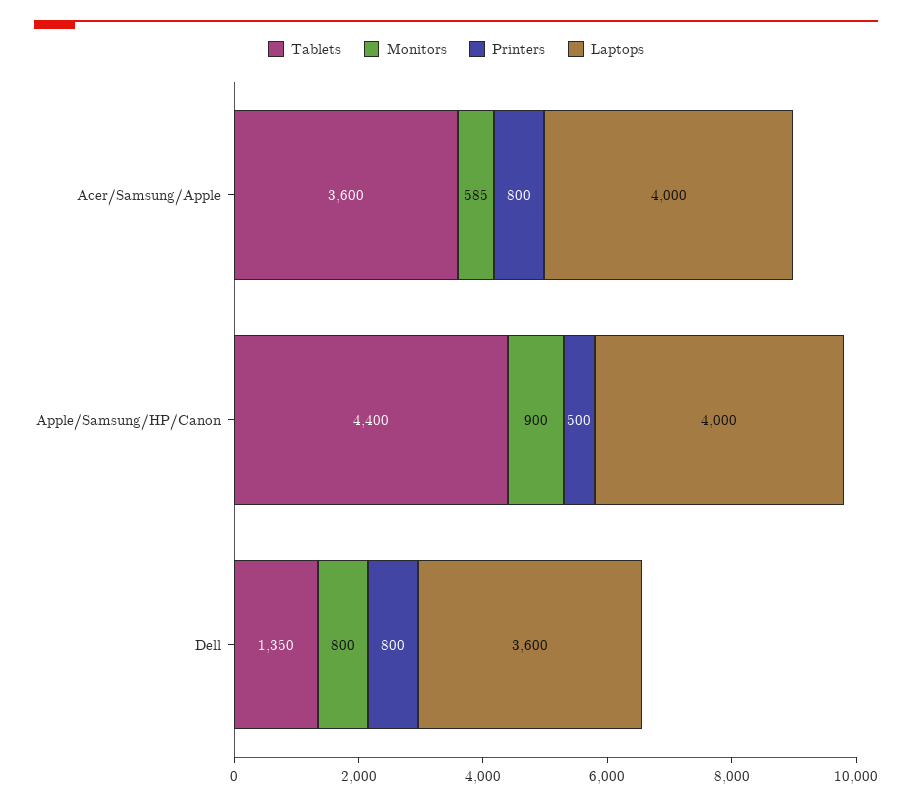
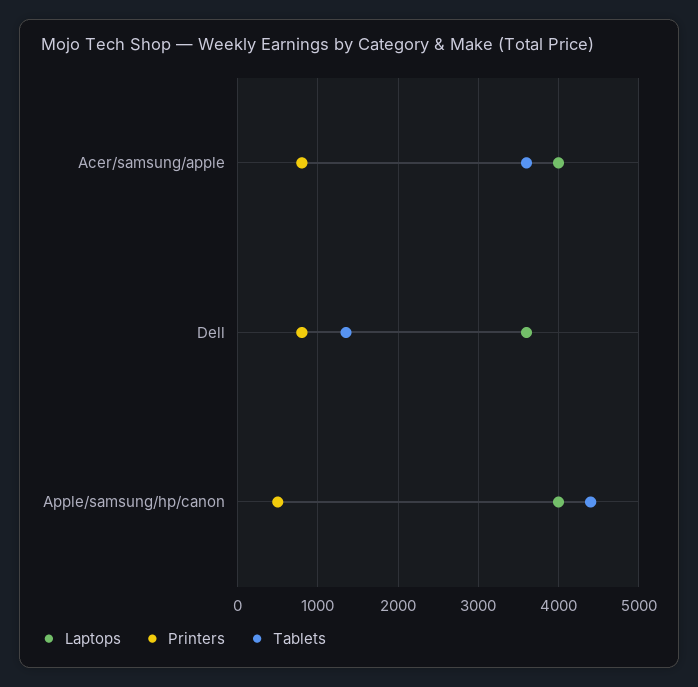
Monitors, Acer/Samsung/Apple: 585 -> none
Monitors, Apple/Samsung/HP/Canon: 900 -> none
Monitors, Dell: 800 -> none

